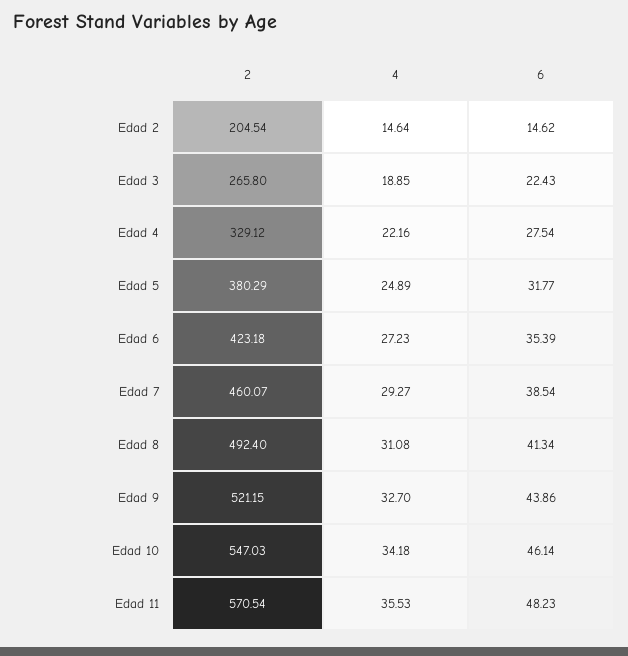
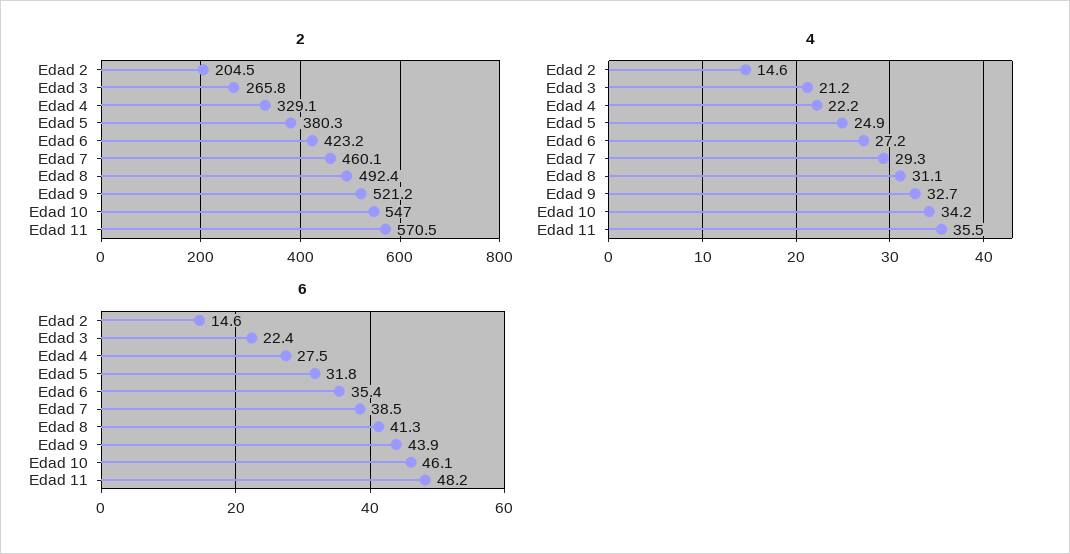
4, Edad 3: 18.85 -> 21.2

